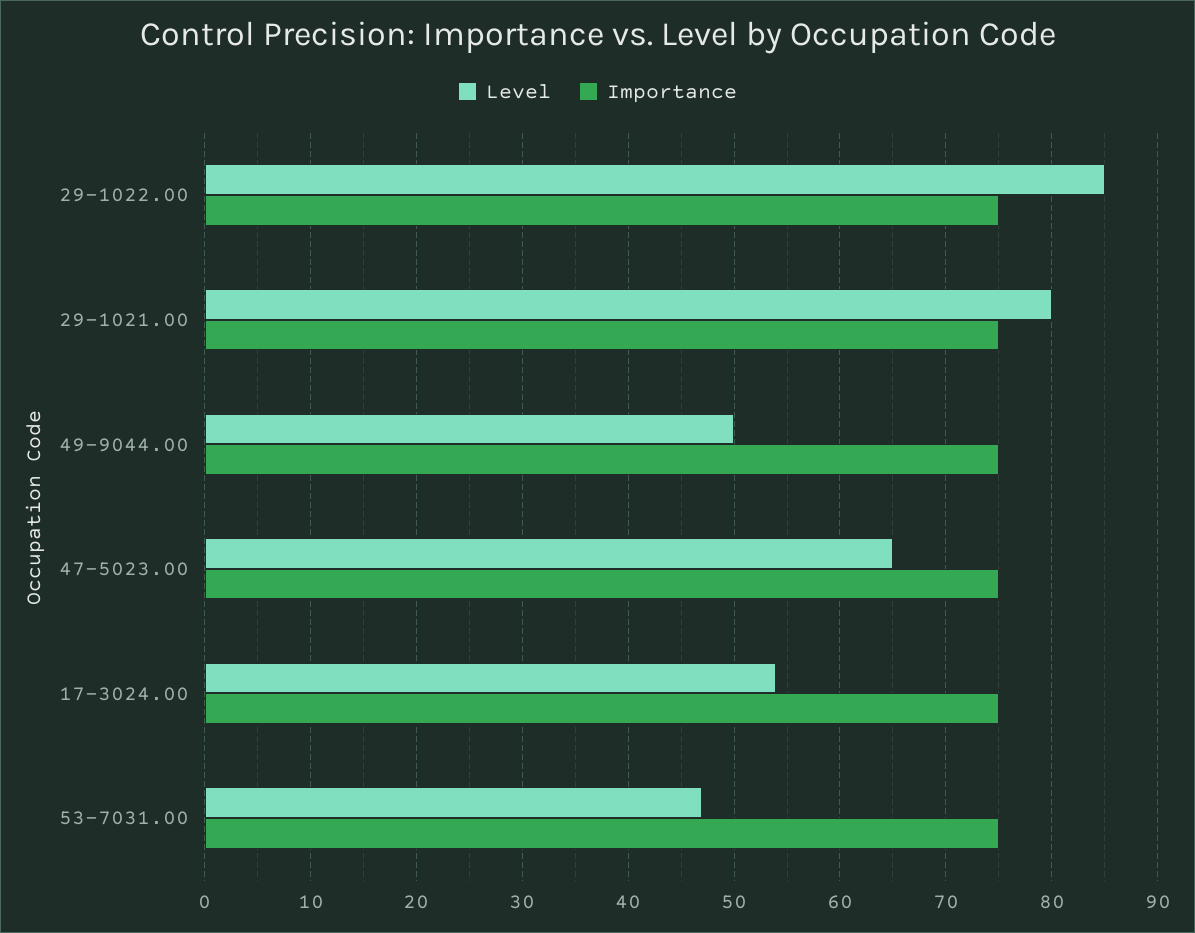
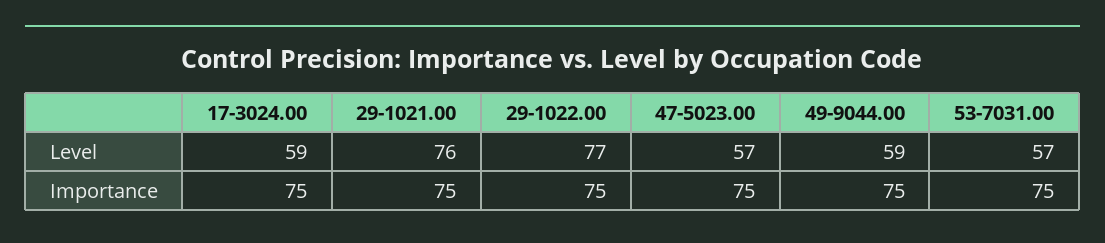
Level, 29-1022.00: 85 -> 77
Level, 29-1021.00: 80 -> 76
Level, 49-9044.00: 50 -> 59
Level, 47-5023.00: 65 -> 57
Level, 17-3024.00: 54 -> 59
Level, 53-7031.00: 47 -> 57

